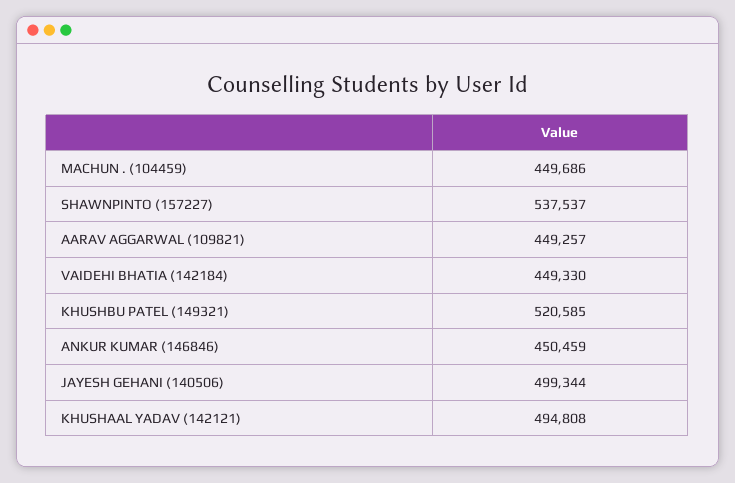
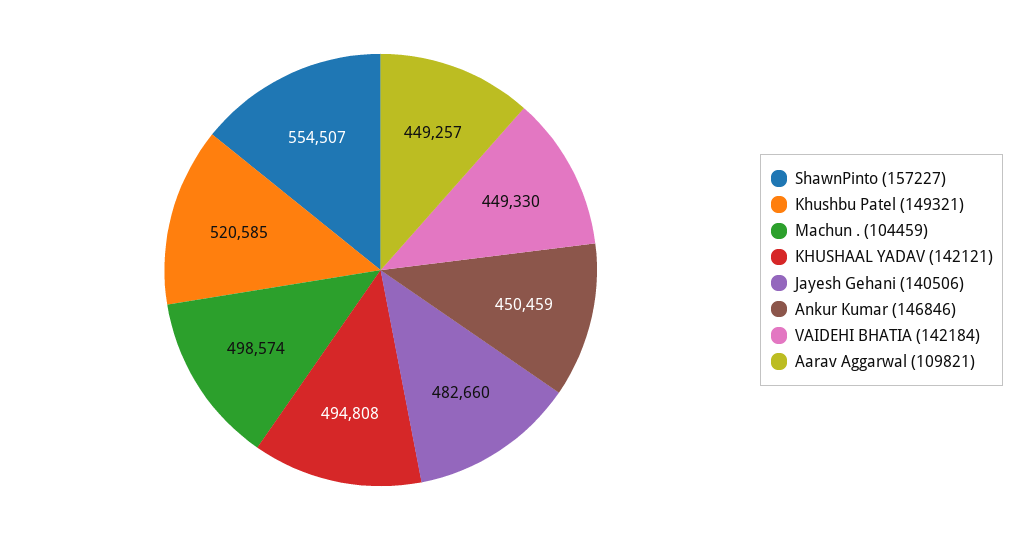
MACHUN . (104459): 449686 -> 498574
SHAWNPINTO (157227): 537537 -> 554507
JAYESH GEHANI (140506): 499344 -> 482660

